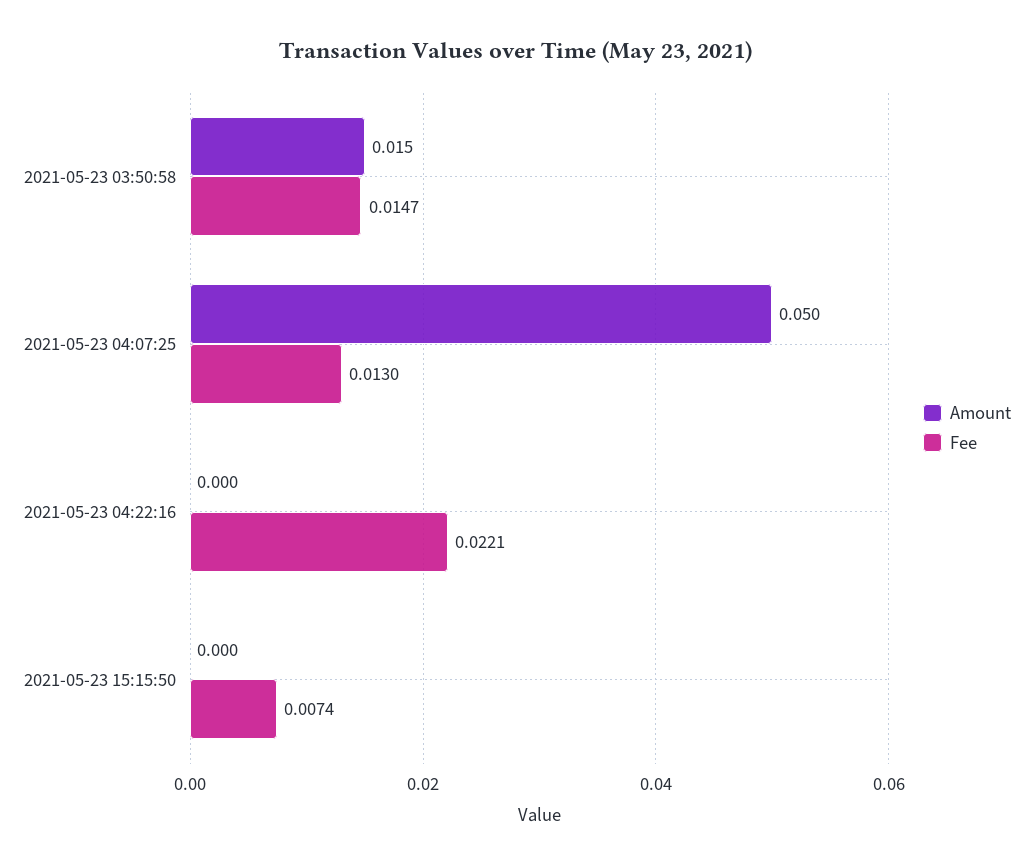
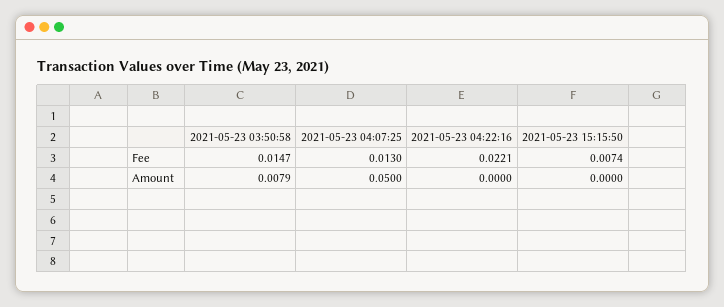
Amount, 2021-05-23 03:50:58: 0.015 -> 0.0079

